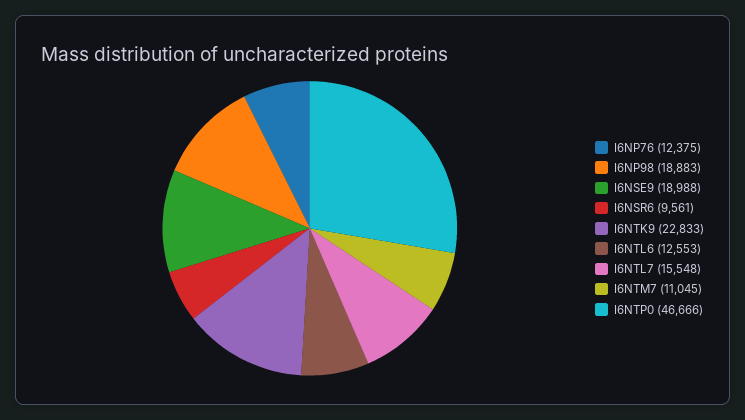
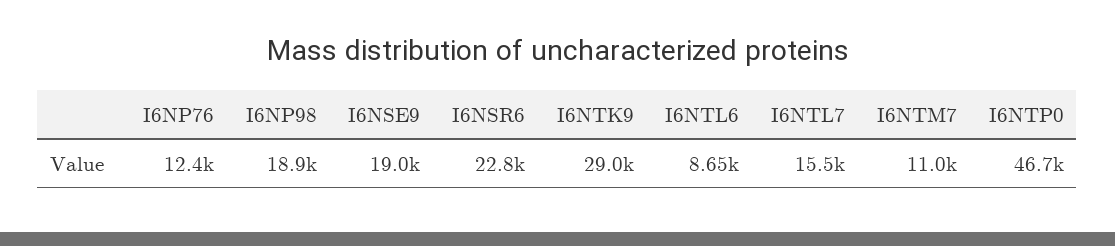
I6NSR6: 9561 -> 22800
I6NTK9: 22833 -> 29000
I6NTL6: 12553 -> 8650

